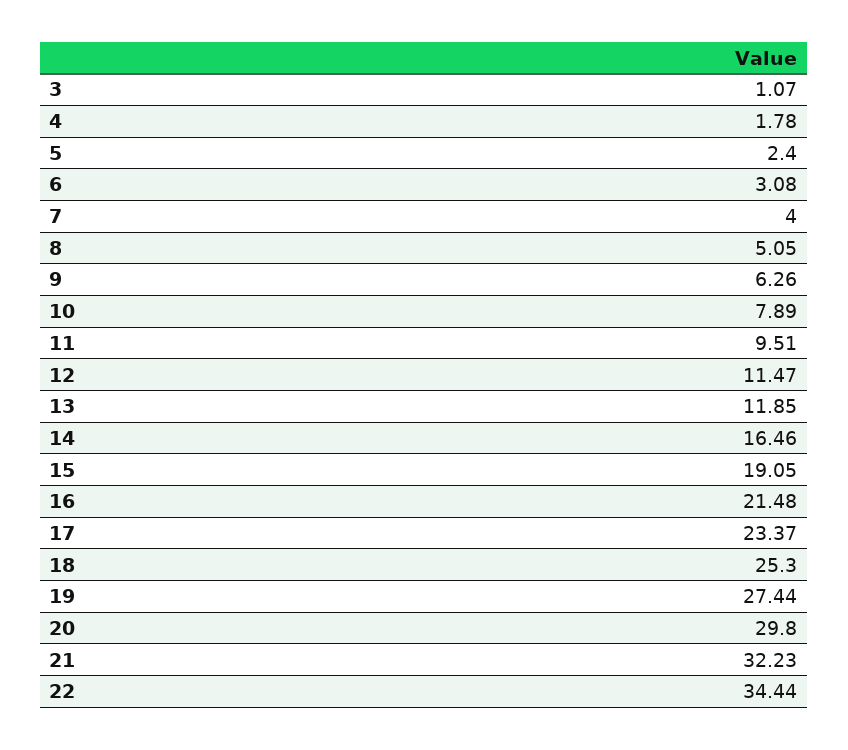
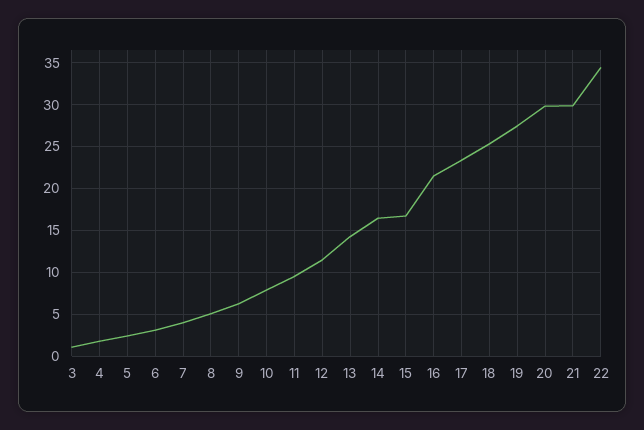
13: 11.85 -> 14
15: 19.05 -> 17
21: 32.23 -> 30

